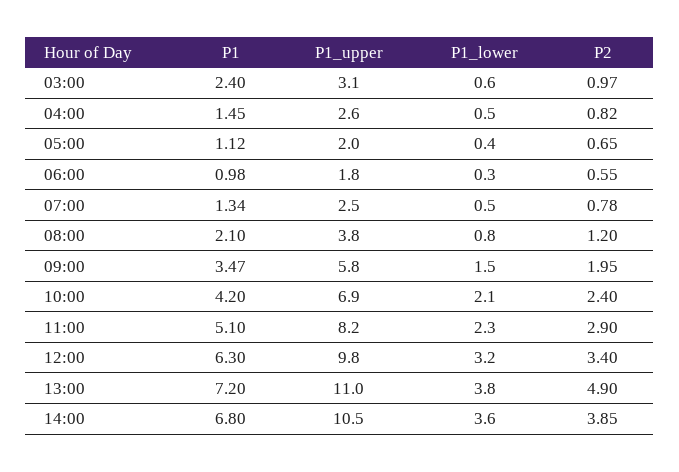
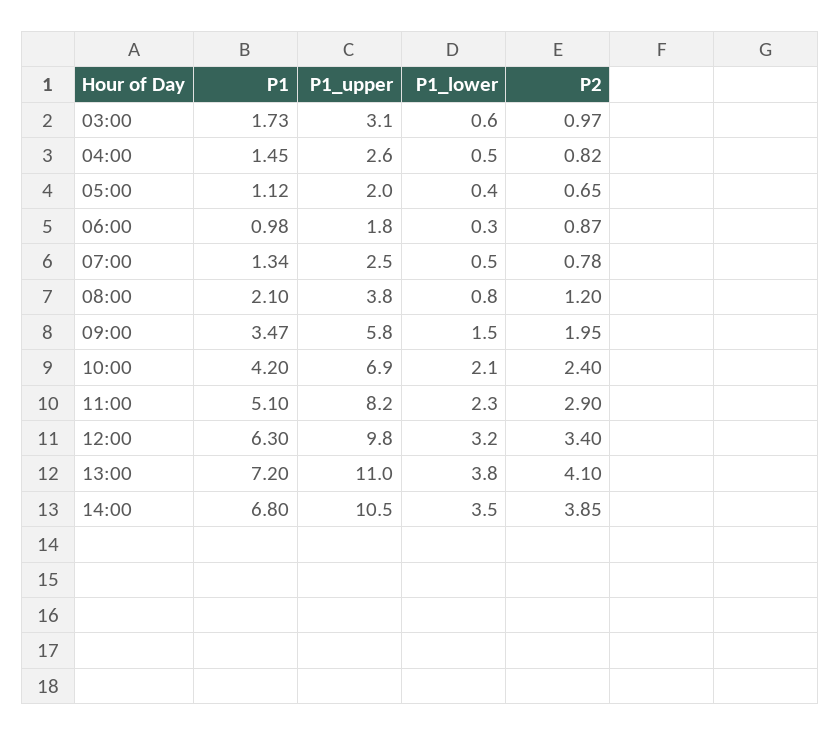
P1, 03:00: 2.4 -> 1.73
P2, 06:00: 0.55 -> 0.87
P2, 13:00: 4.9 -> 4.1
P1_lower, 14:00: 3.6 -> 3.5

